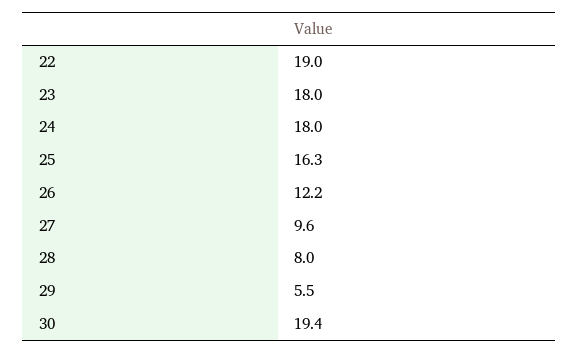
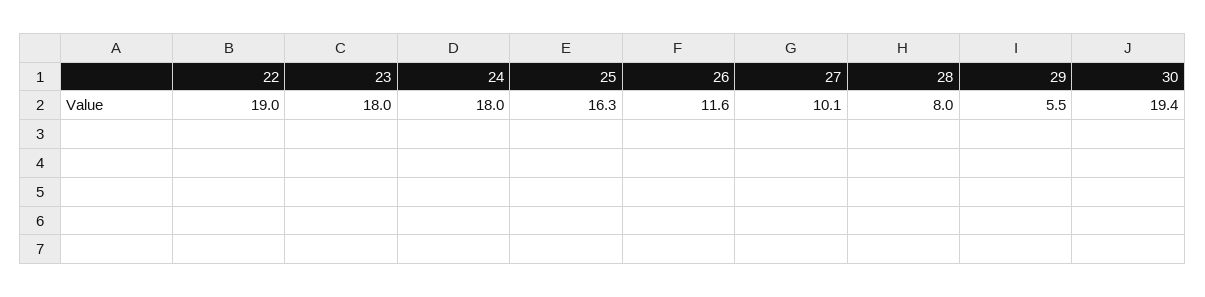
26: 12.2 -> 11.6
27: 9.6 -> 10.1

